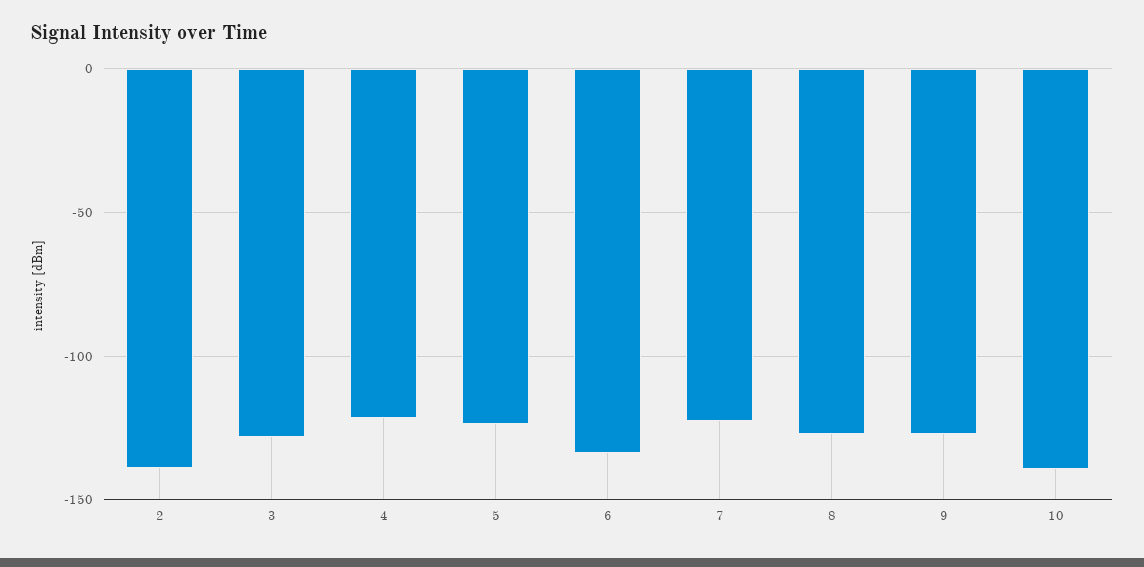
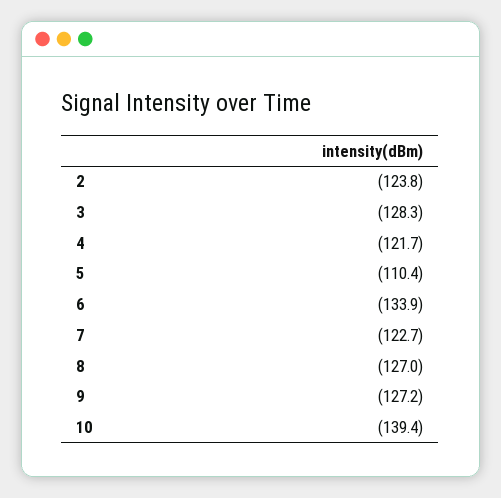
2: -140 -> -123.8
5: -125 -> -110.4

